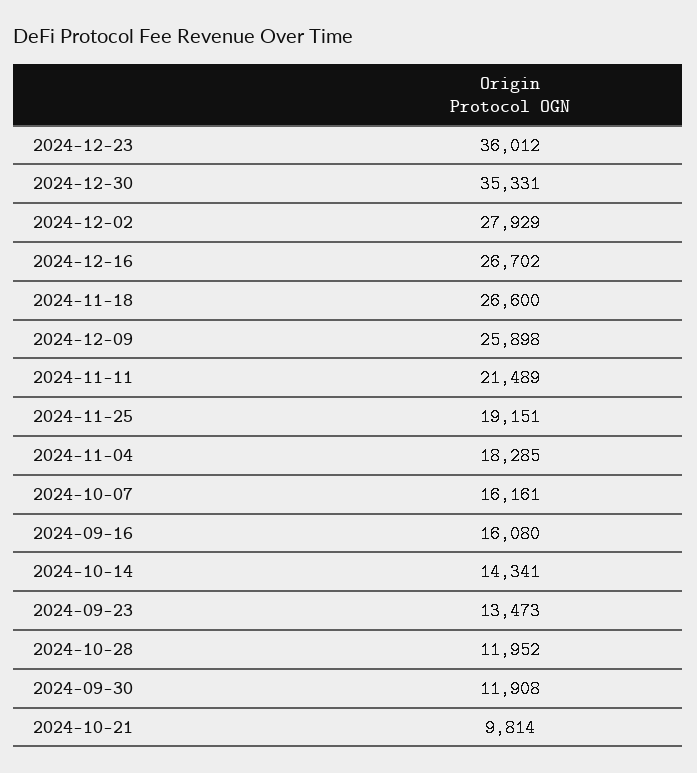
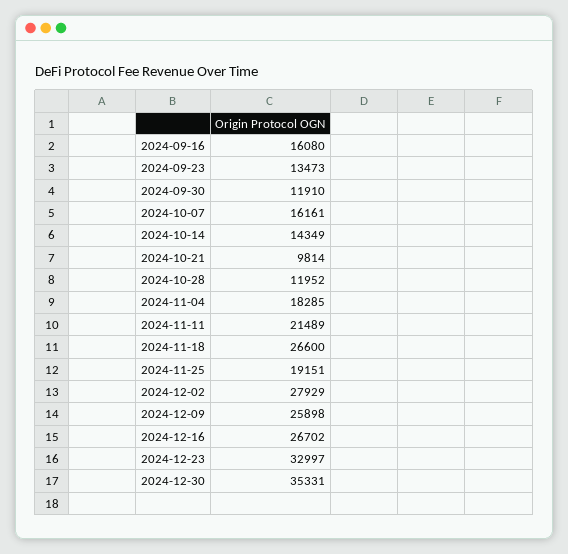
2024-12-23: 36012 -> 32997
2024-10-14: 14341 -> 14349
2024-09-30: 11908 -> 11910

